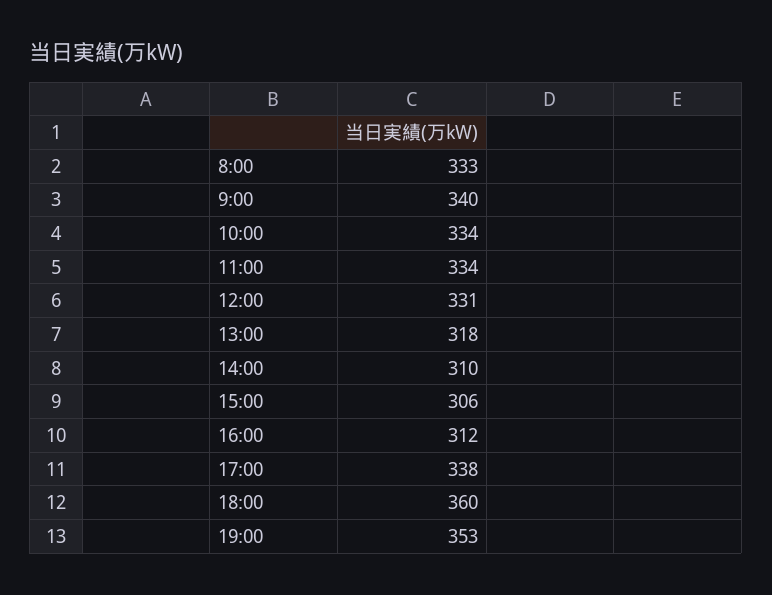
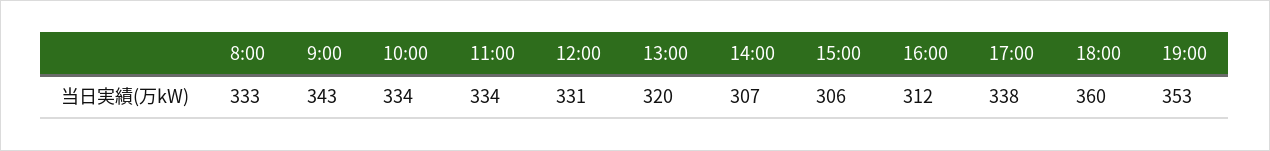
9:00: 340 -> 343
13:00: 318 -> 320
14:00: 310 -> 307

